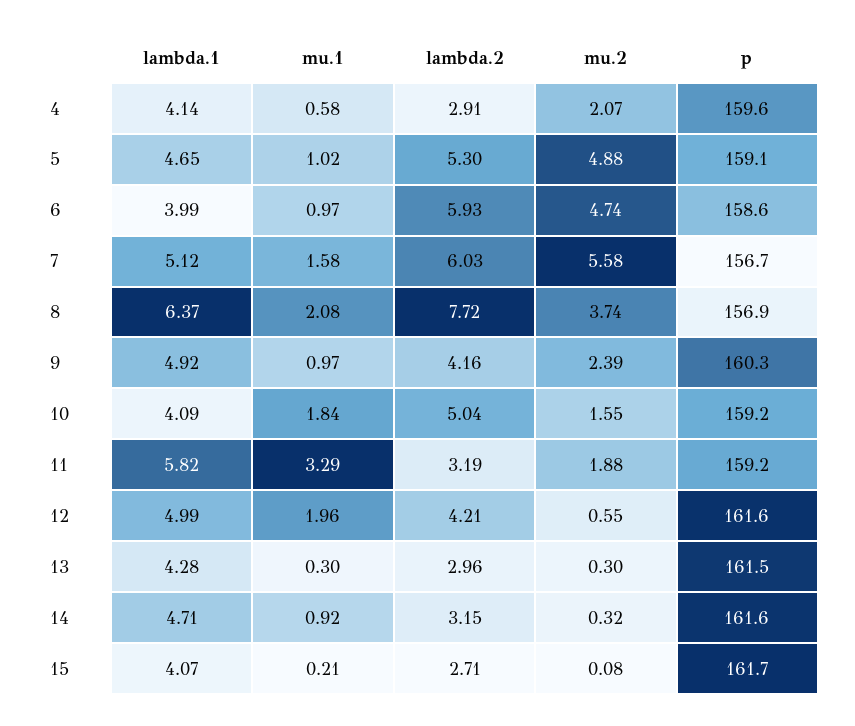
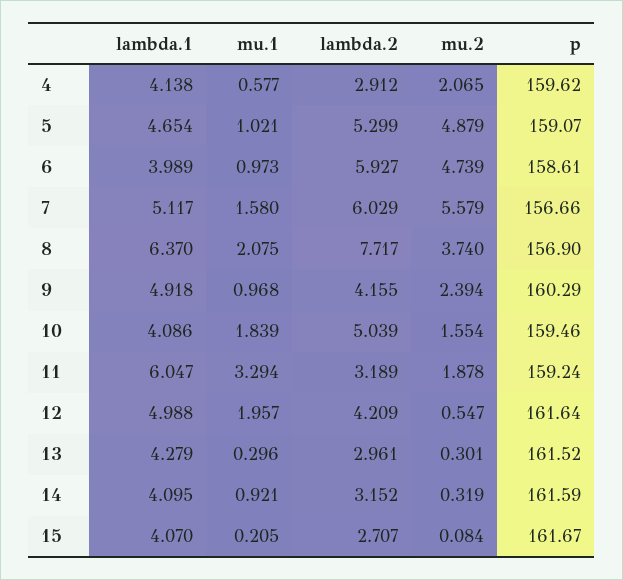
p, 10: 159.2 -> 159.46
lambda.1, 11: 5.82 -> 6.047
lambda.1, 14: 4.71 -> 4.095

